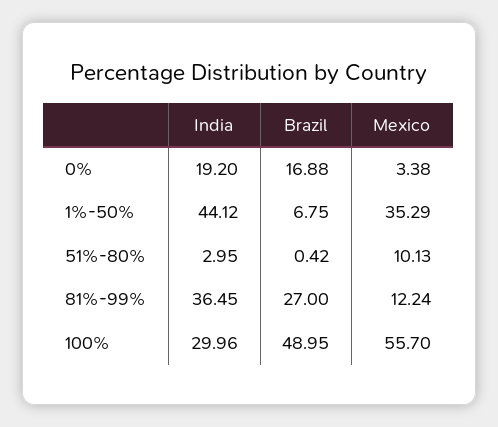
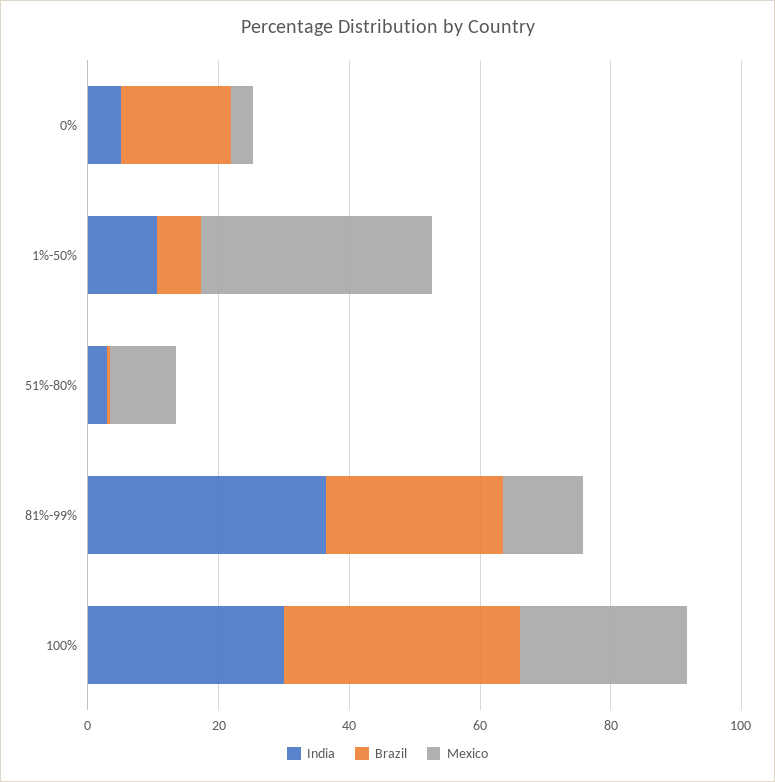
India, 0%: 19.2 -> 5
India, 1%-50%: 44.12 -> 10
Brazil, 100%: 48.95 -> 35
Mexico, 100%: 55.7 -> 25

